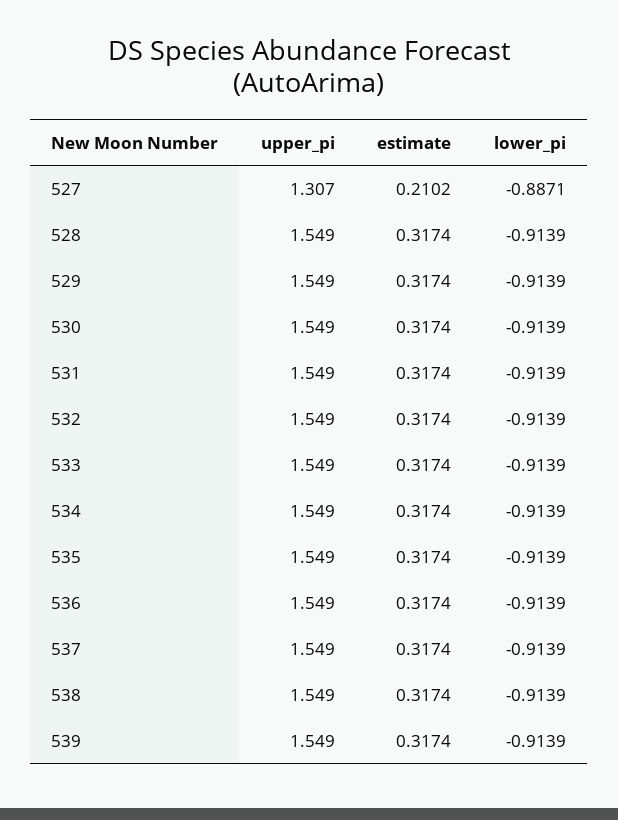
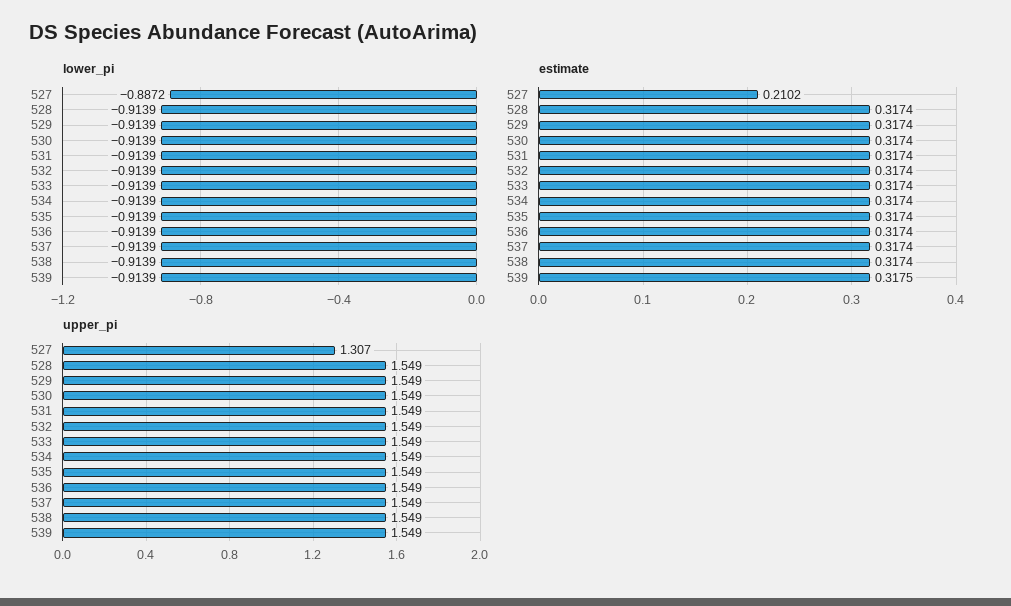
lower_pi, 527: -0.8871 -> -0.8872
estimate, 539: 0.3174 -> 0.3175

